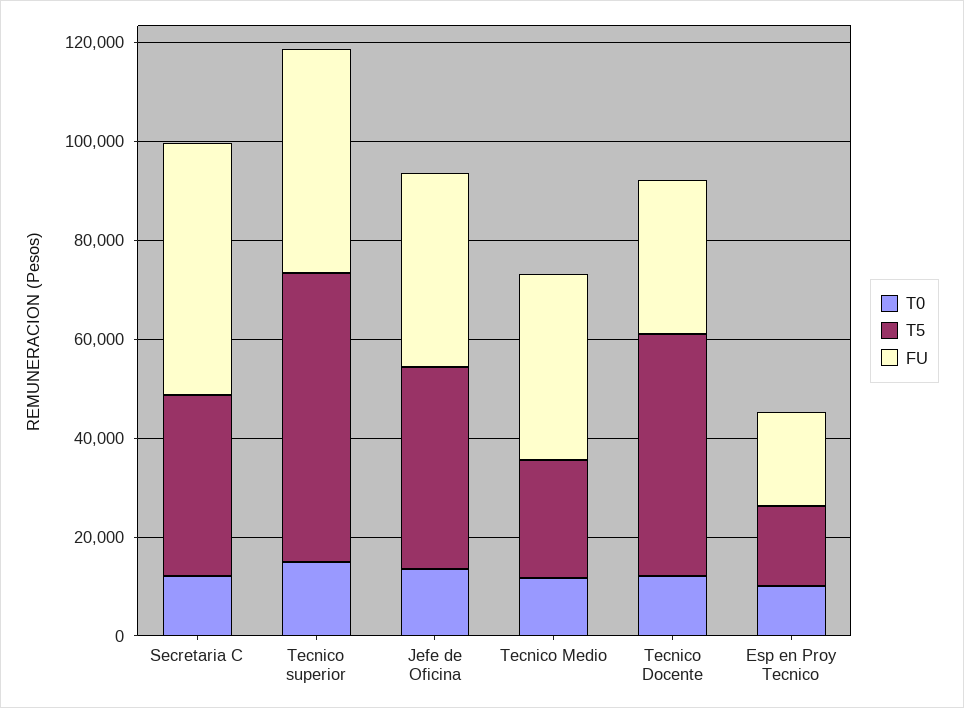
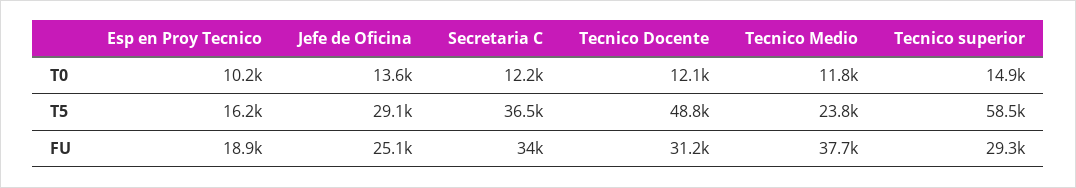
FU, Secretaria C: 50000 -> 34000
FU, Tecnico superior: 45000 -> 29300
T5, Jefe de Oficina: 40000 -> 29100
FU, Jefe de Oficina: 40000 -> 25100

